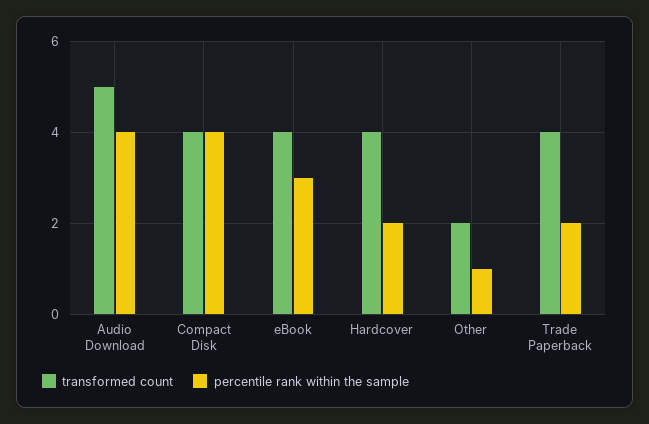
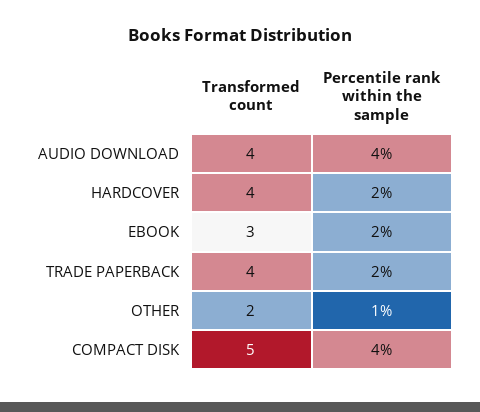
transformed count, Audio Download: 5 -> 4
transformed count, Compact Disk: 4 -> 5
transformed count, eBook: 4 -> 3
percentile rank within the sample, eBook: 3 -> 2

